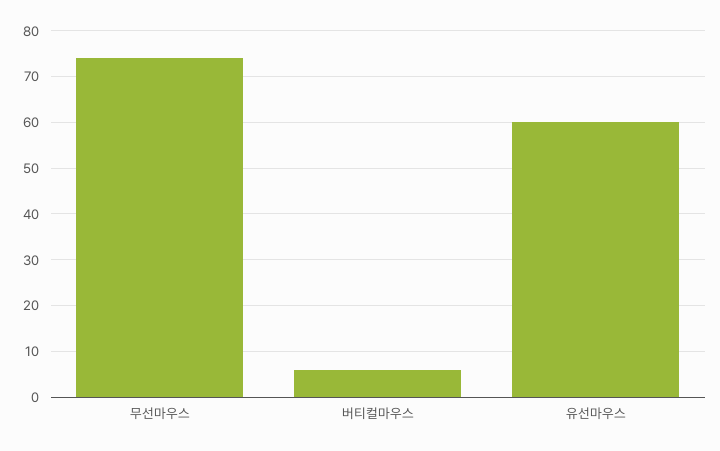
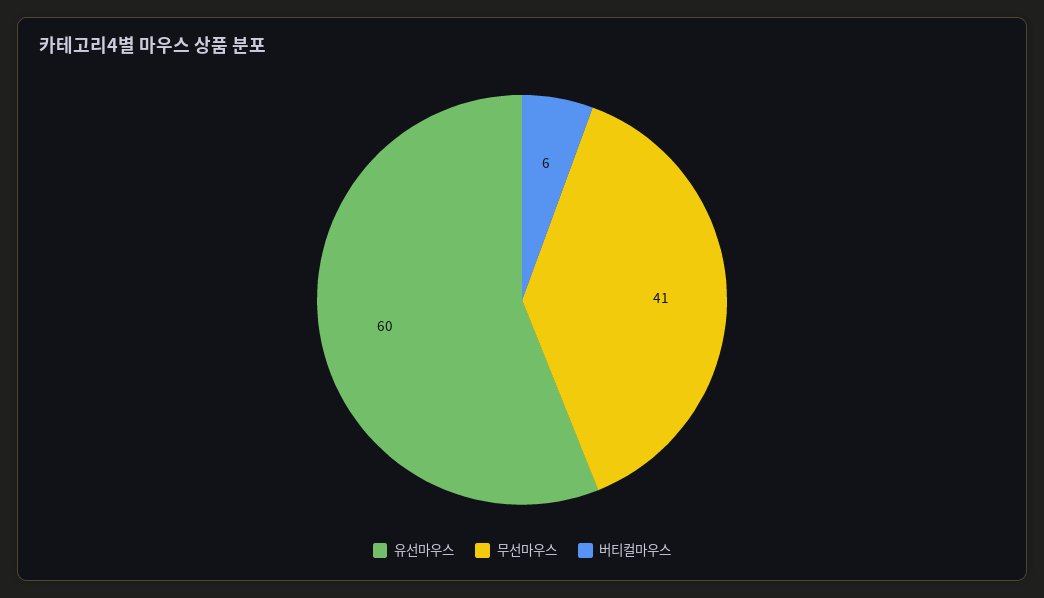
무선마우스: 75 -> 41

